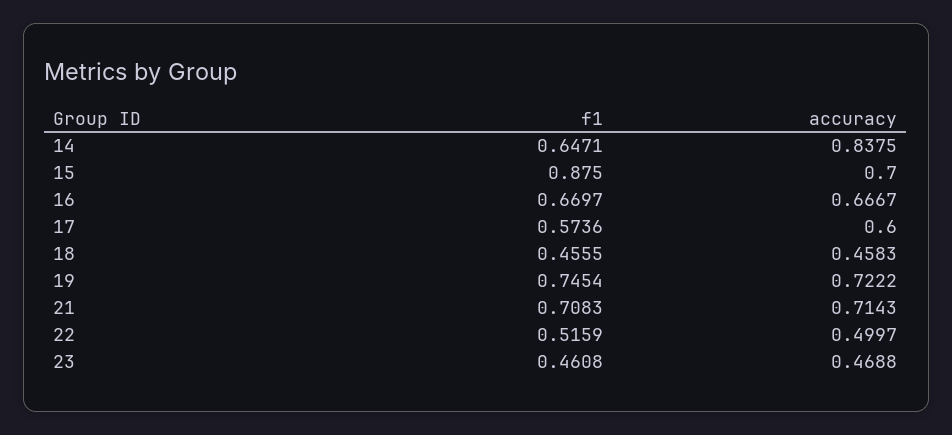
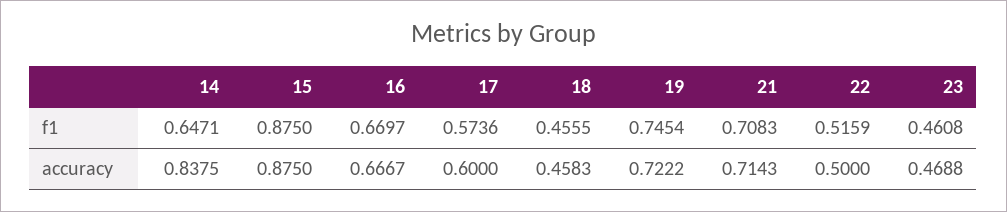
accuracy, 15: 0.7 -> 0.875
accuracy, 22: 0.4997 -> 0.5

